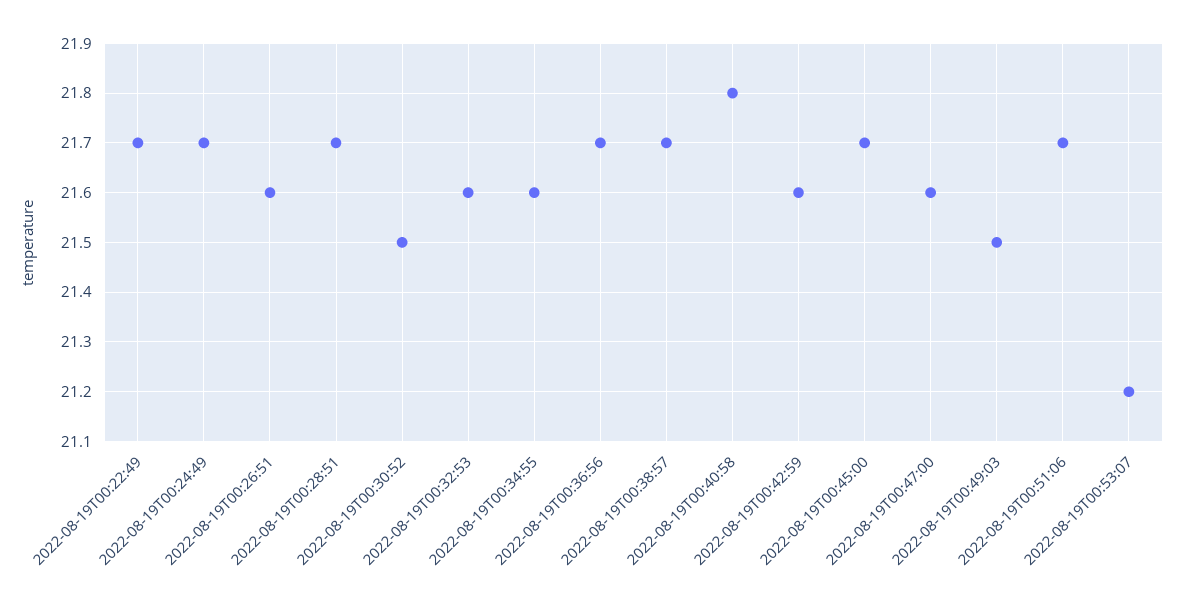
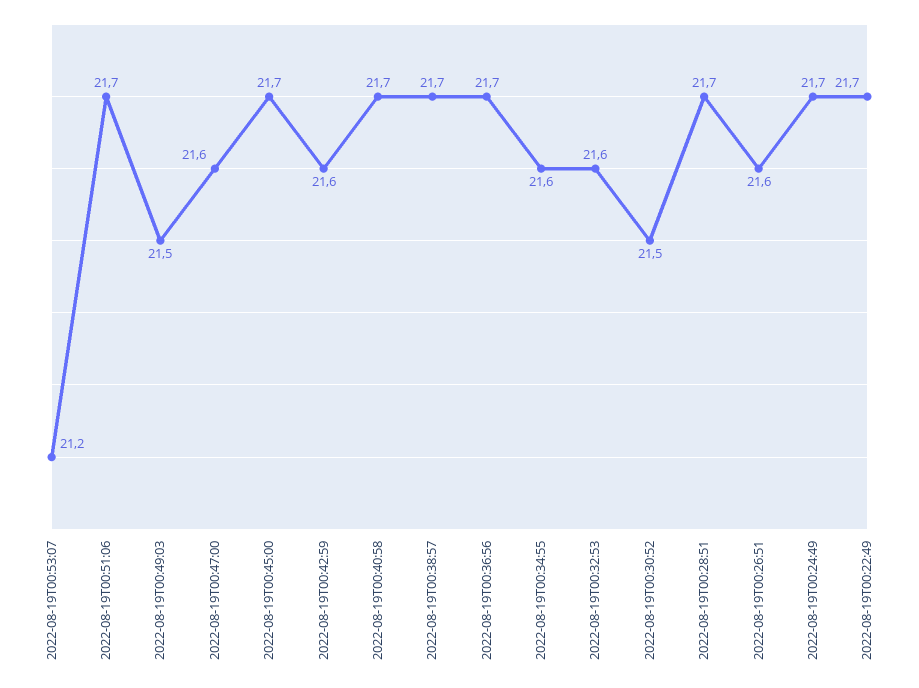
2022-08-19T00:40:58: 21.8 -> 21.7

